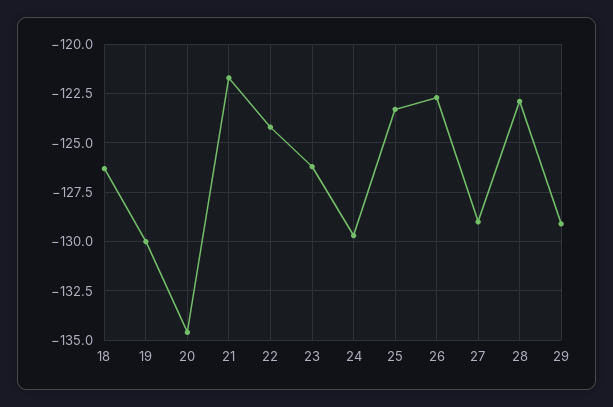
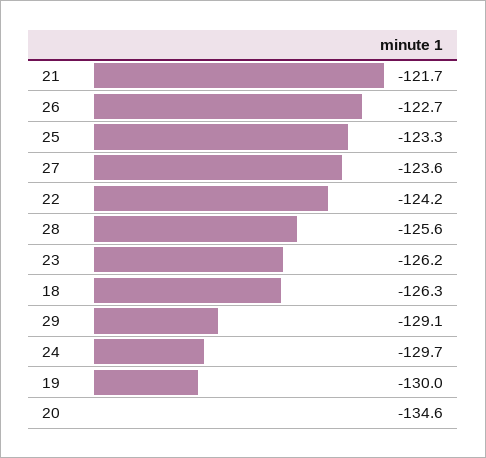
27: -129 -> -123.6
28: -123 -> -125.6

